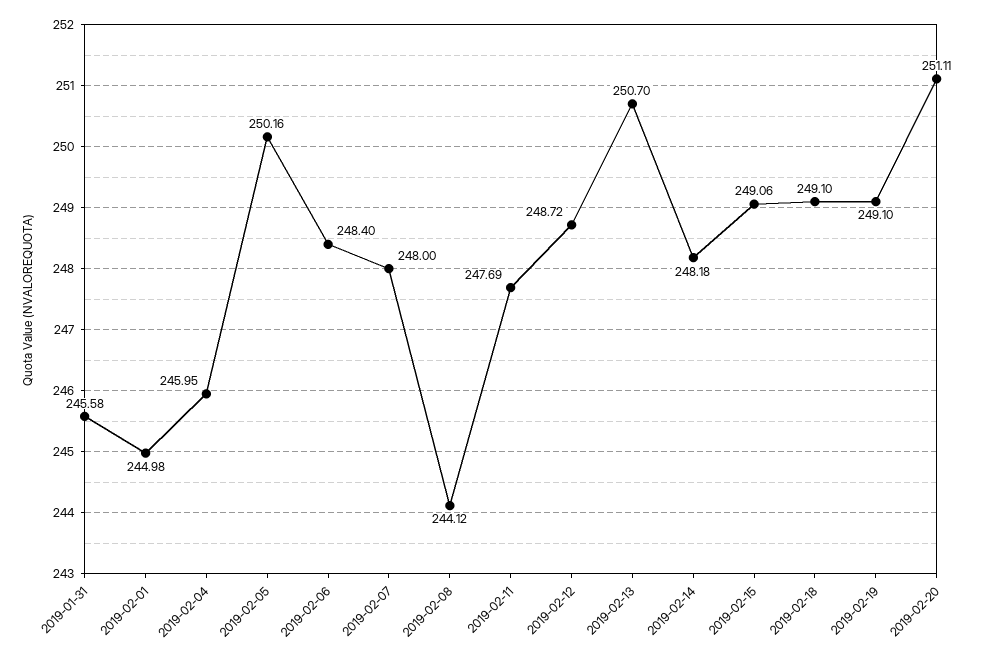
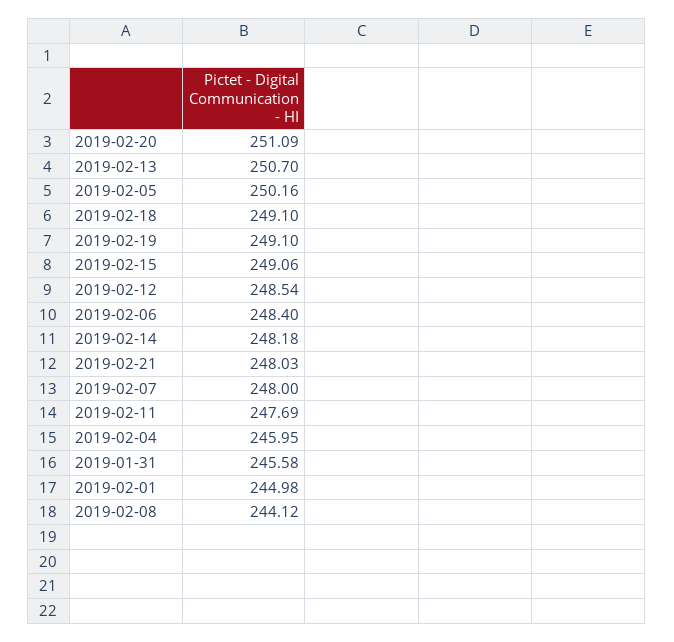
2019-02-12: 248.72 -> 248.54
2019-02-20: 251.11 -> 251.09
2019-02-21: none -> 248.03

